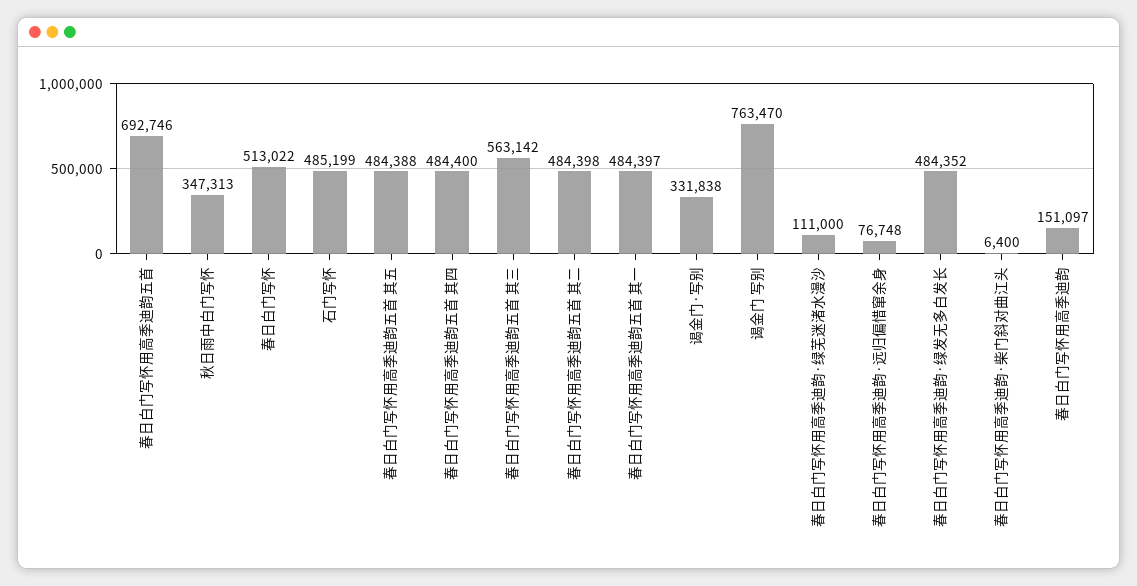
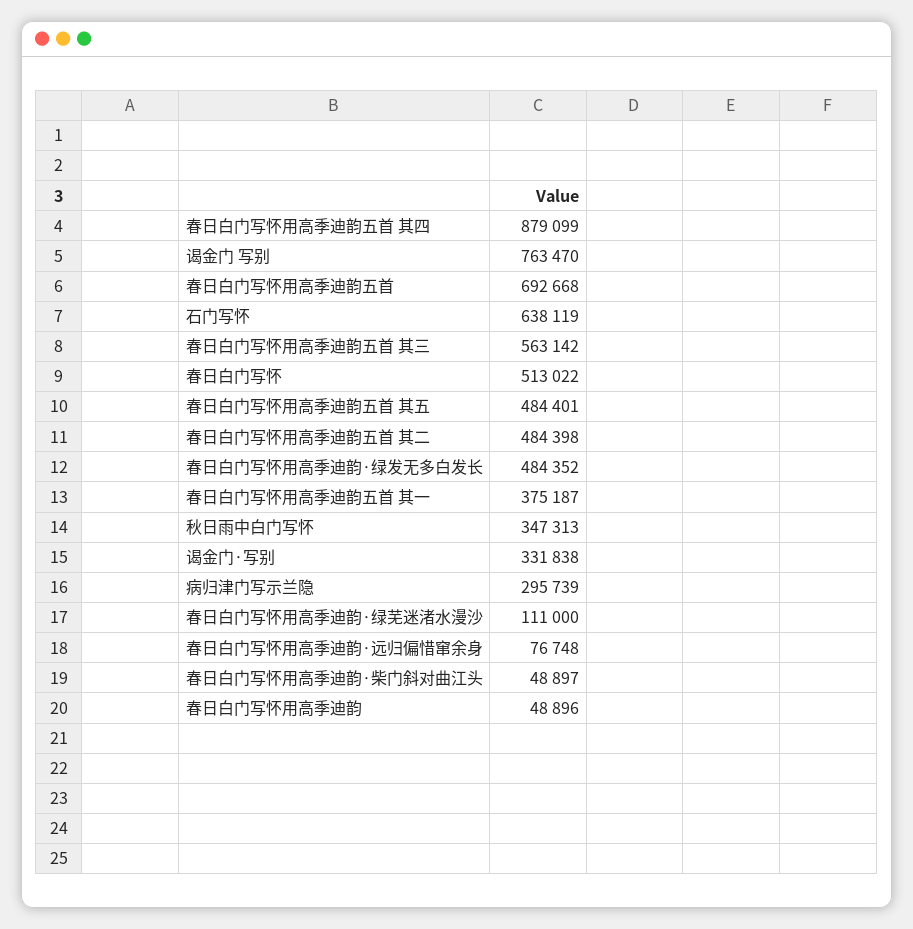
春日白门写怀用高季迪韵五首: 692746 -> 692668
石门写怀: 485199 -> 638119
春日白门写怀用高季迪韵五首 其五: 484388 -> 484401
春日白门写怀用高季迪韵五首 其四: 484400 -> 879099
春日白门写怀用高季迪韵五首 其一: 484397 -> 375187
春日白门写怀用高季迪韵·柴门斜对曲江头: 6400 -> 48897
春日白门写怀用高季迪韵: 151097 -> 48896
病归津门写示兰隐: none -> 295739

